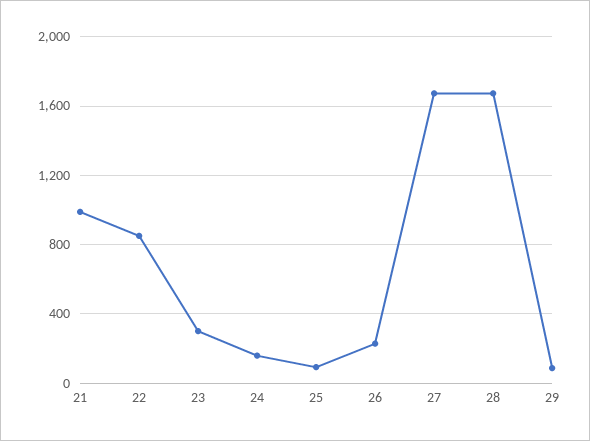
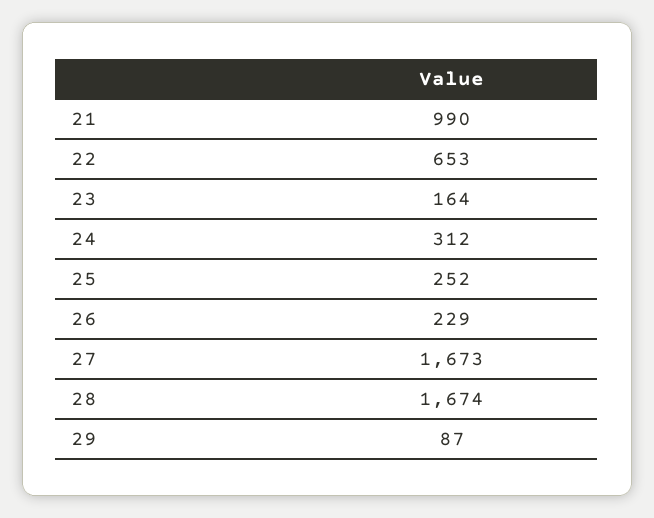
22: 850 -> 653
23: 300 -> 164
24: 150 -> 312
25: 100 -> 252

